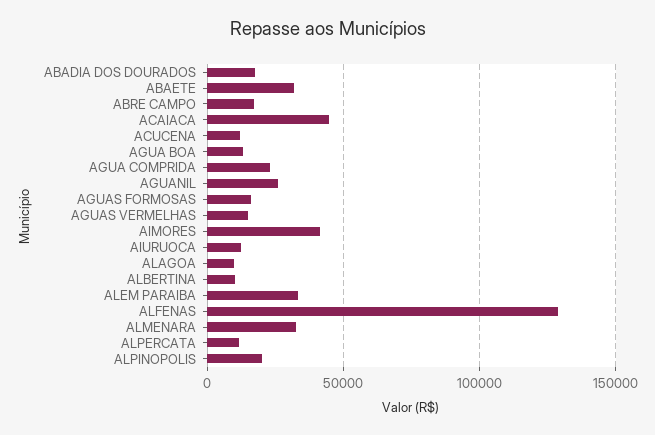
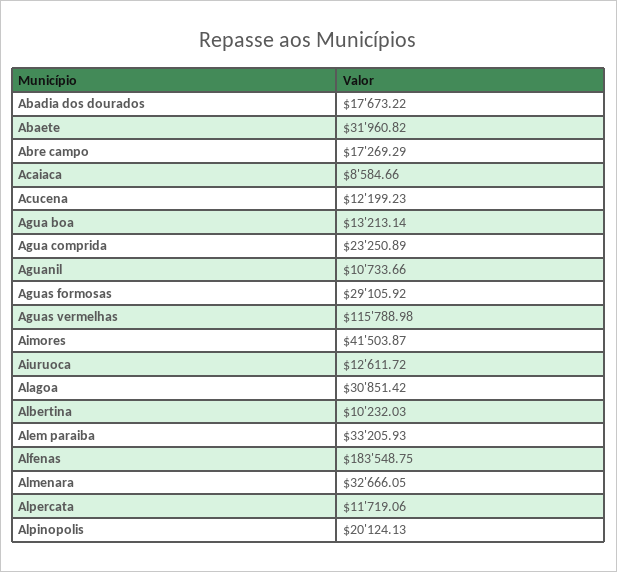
ACAIACA: 45000 -> 8584.66
AGUANIL: 25000 -> 10733.66
AGUAS FORMOSAS: 15000 -> 29105.92
AGUAS VERMELHAS: 15000 -> 115788.98
ALAGOA: 10000 -> 30851.42
ALFENAS: 130000 -> 183548.75

